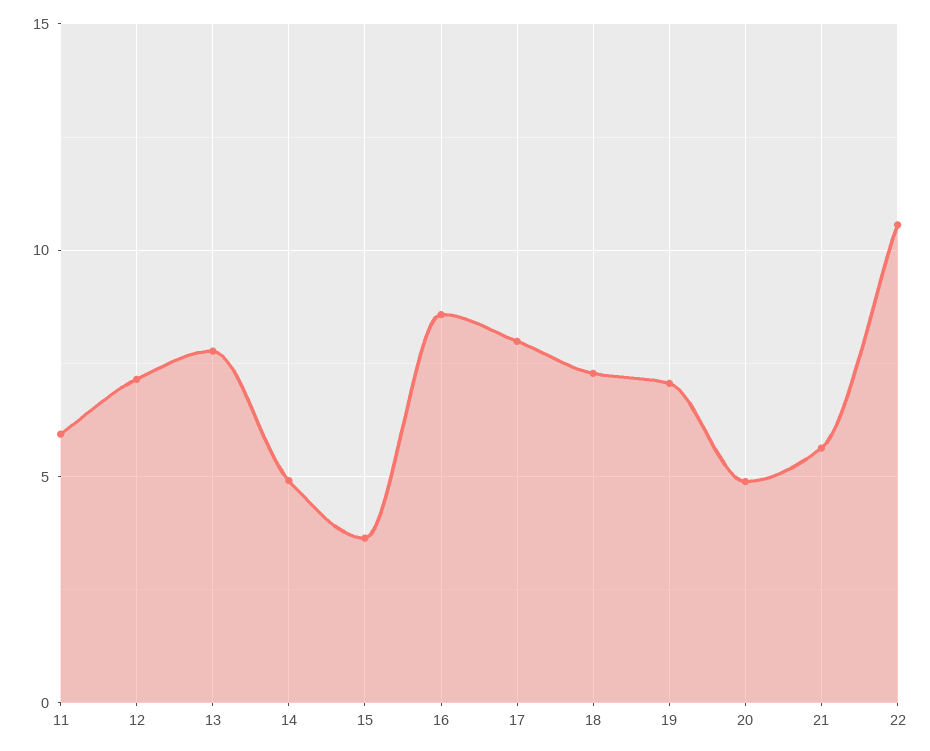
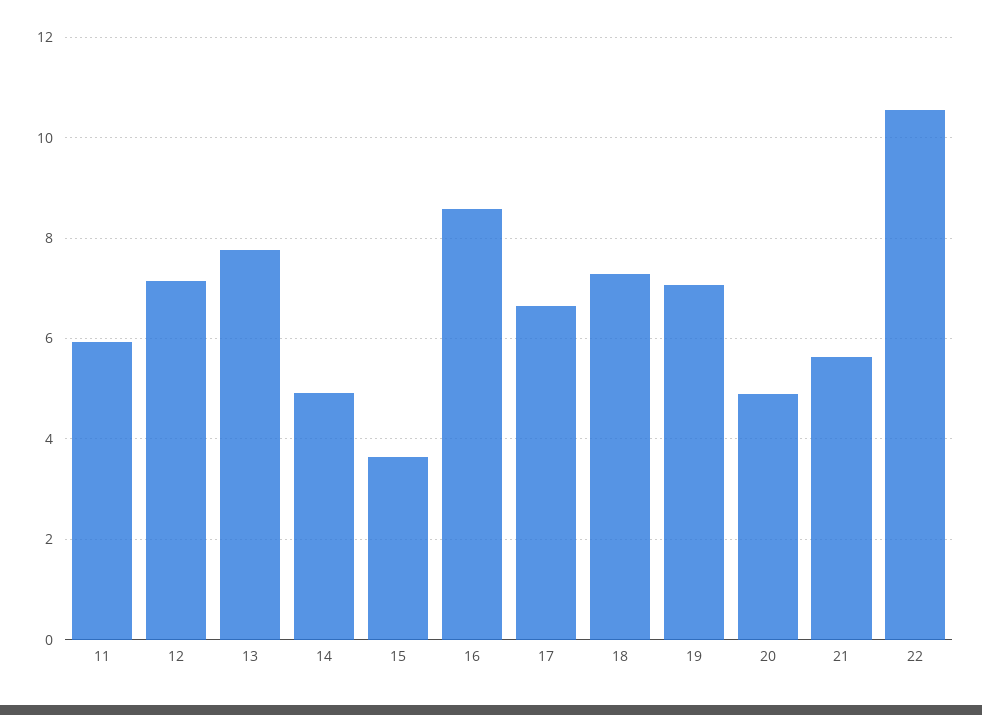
17: 8 -> 6.6

